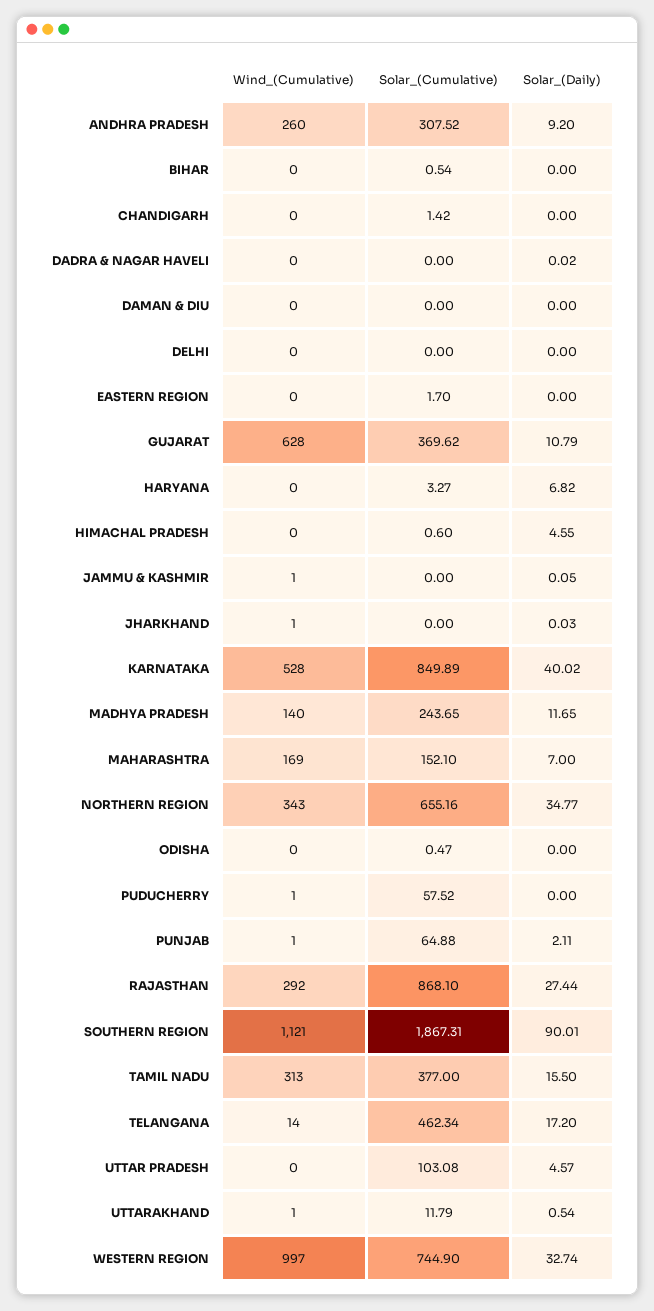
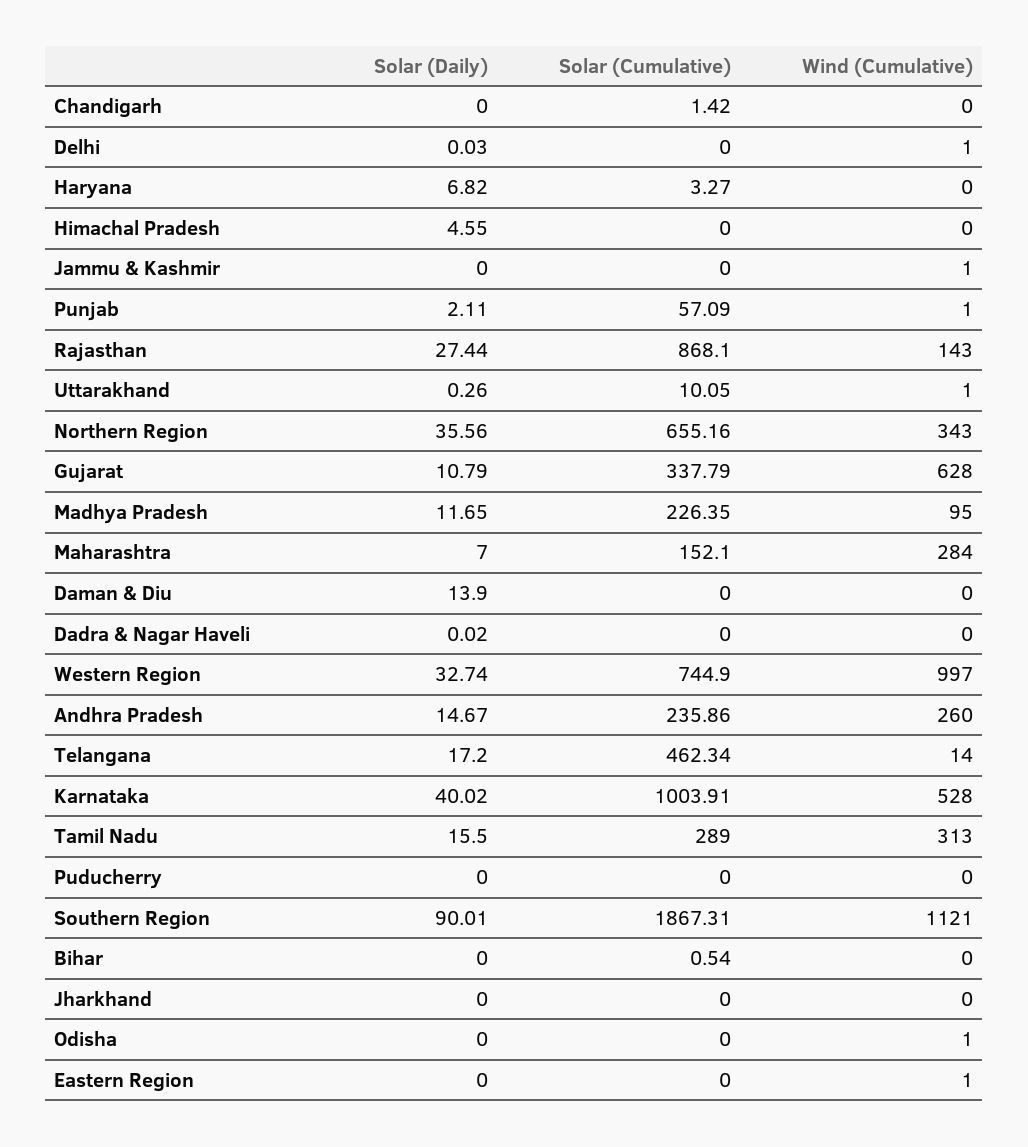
Solar_(Cumulative), ANDHRA PRADESH: 307.52 -> 235.86
Solar_(Daily), ANDHRA PRADESH: 9.2 -> 14.67
Solar_(Daily), DAMAN & DIU: 0 -> 13.9
Wind_(Cumulative), DELHI: 0 -> 1
Solar_(Daily), DELHI: 0 -> 0.03
Wind_(Cumulative), EASTERN REGION: 0 -> 1
Solar_(Cumulative), EASTERN REGION: 1.7 -> 0
Solar_(Cumulative), GUJARAT: 369.62 -> 337.79
Solar_(Cumulative), HIMACHAL PRADESH: 0.6 -> 0
Solar_(Daily), JAMMU & KASHMIR: 0.05 -> 0
Wind_(Cumulative), JHARKHAND: 1 -> 0
Solar_(Daily), JHARKHAND: 0.03 -> 0
Solar_(Cumulative), KARNATAKA: 849.89 -> 1003.91
Wind_(Cumulative), MADHYA PRADESH: 140 -> 95
Solar_(Cumulative), MADHYA PRADESH: 243.65 -> 226.35
Wind_(Cumulative), MAHARASHTRA: 169 -> 284
Solar_(Daily), NORTHERN REGION: 34.77 -> 35.56
Wind_(Cumulative), ODISHA: 0 -> 1
Solar_(Cumulative), ODISHA: 0.47 -> 0
Wind_(Cumulative), PUDUCHERRY: 1 -> 0
Solar_(Cumulative), PUDUCHERRY: 57.52 -> 0
Solar_(Cumulative), PUNJAB: 64.88 -> 57.09
Wind_(Cumulative), RAJASTHAN: 292 -> 143
Solar_(Cumulative), TAMIL NADU: 377 -> 289
Wind_(Cumulative), UTTAR PRADESH: 0 -> none
Solar_(Cumulative), UTTAR PRADESH: 103.08 -> none
Solar_(Daily), UTTAR PRADESH: 4.57 -> none
Solar_(Cumulative), UTTARAKHAND: 11.79 -> 10.05
Solar_(Daily), UTTARAKHAND: 0.54 -> 0.26

